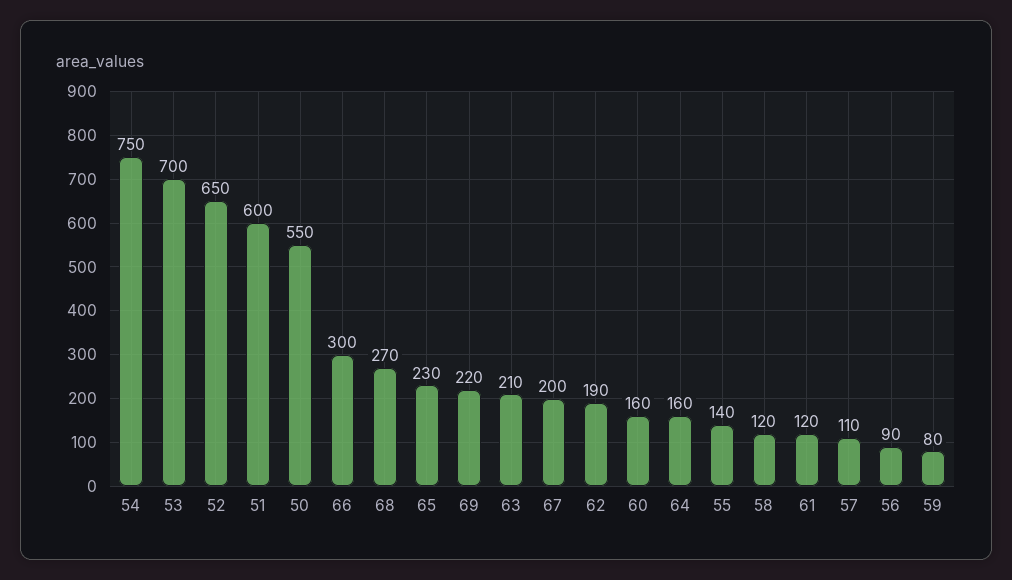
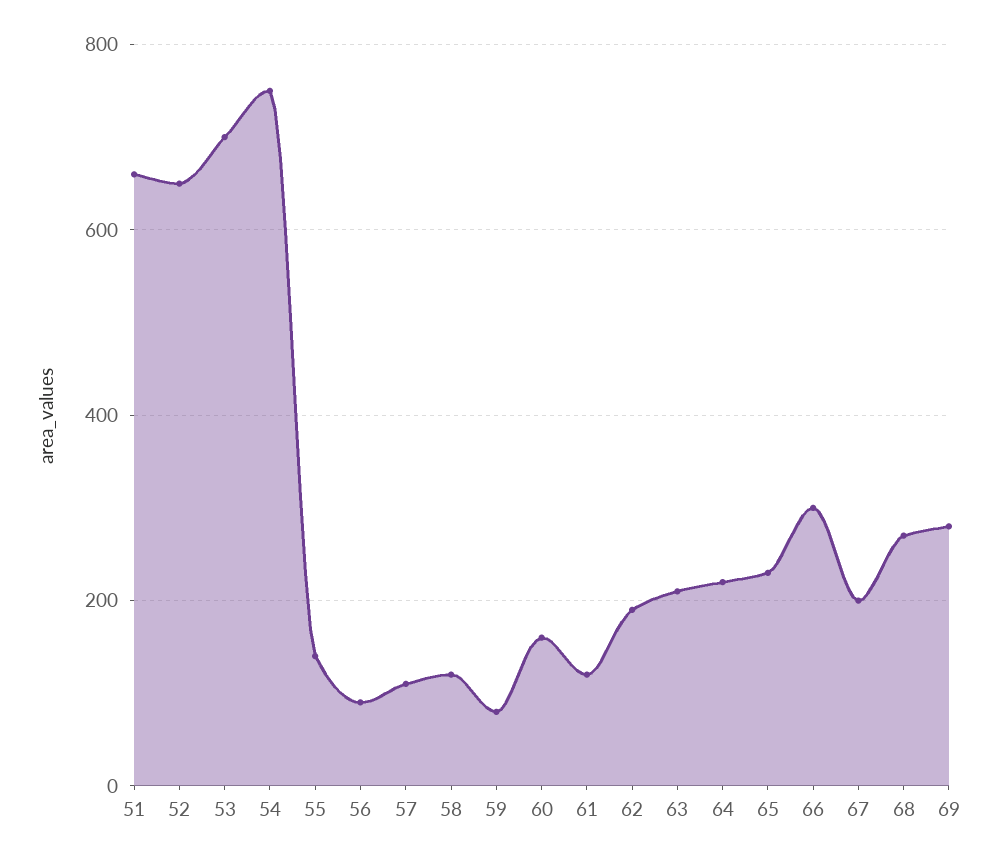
51: 600 -> 660
50: 550 -> none
69: 220 -> 280
64: 160 -> 220

